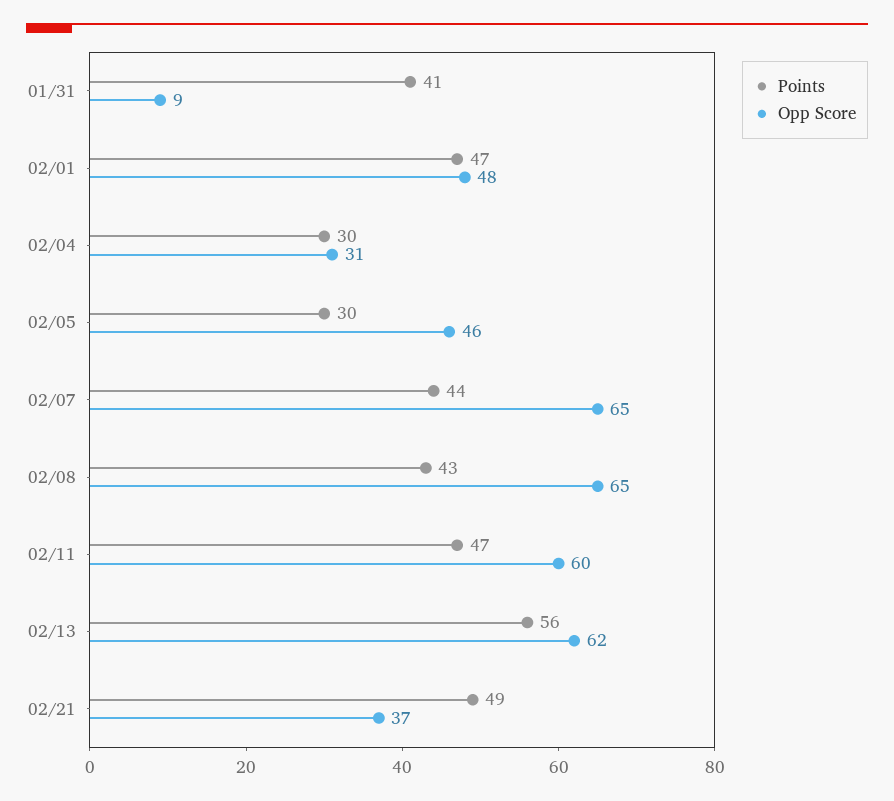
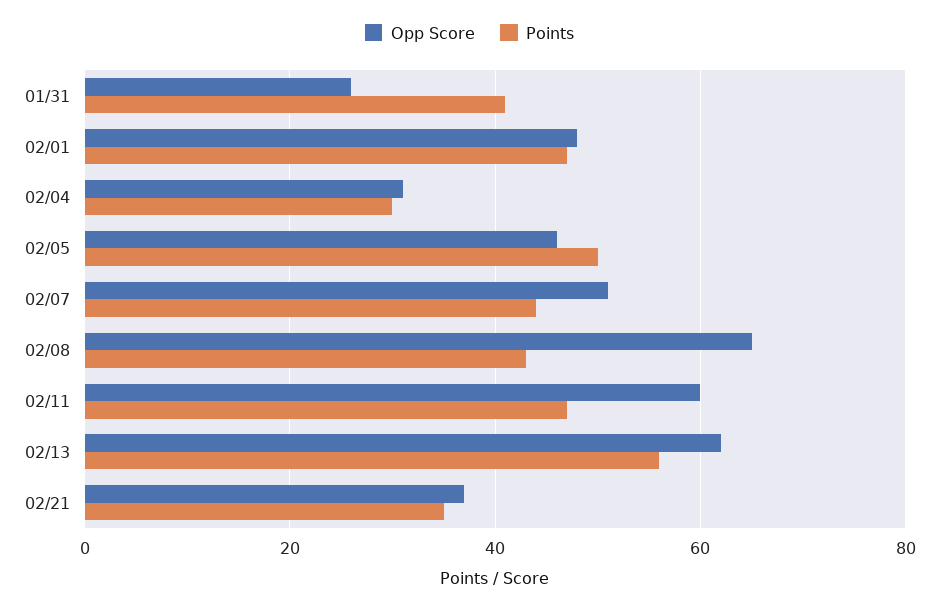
Opp Score, 01/31: 9 -> 25
Points, 02/05: 30 -> 50
Opp Score, 02/07: 65 -> 50
Points, 02/21: 49 -> 35

